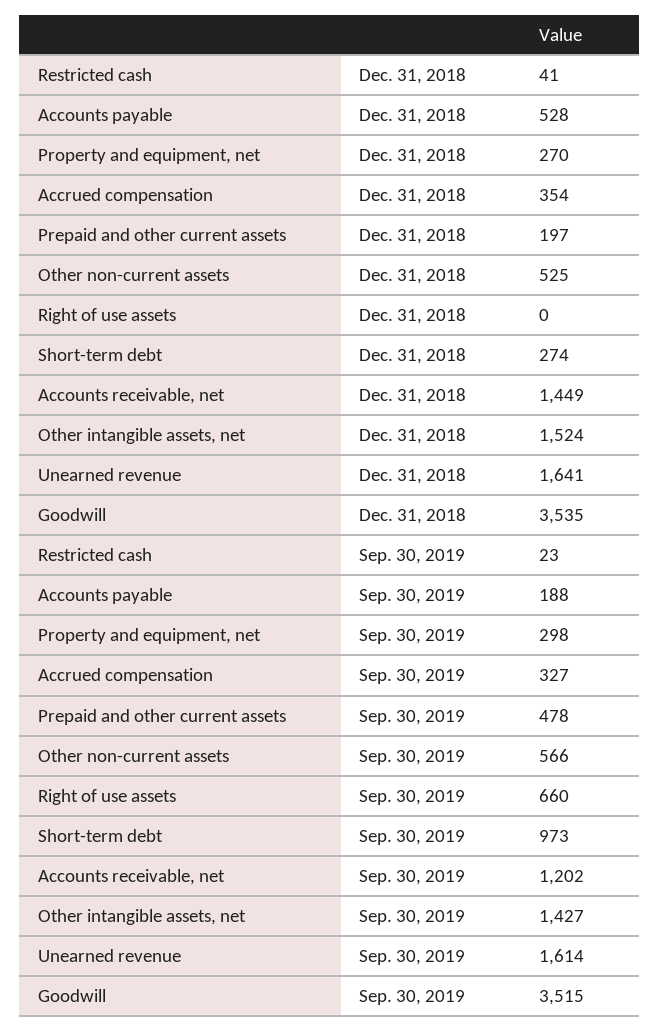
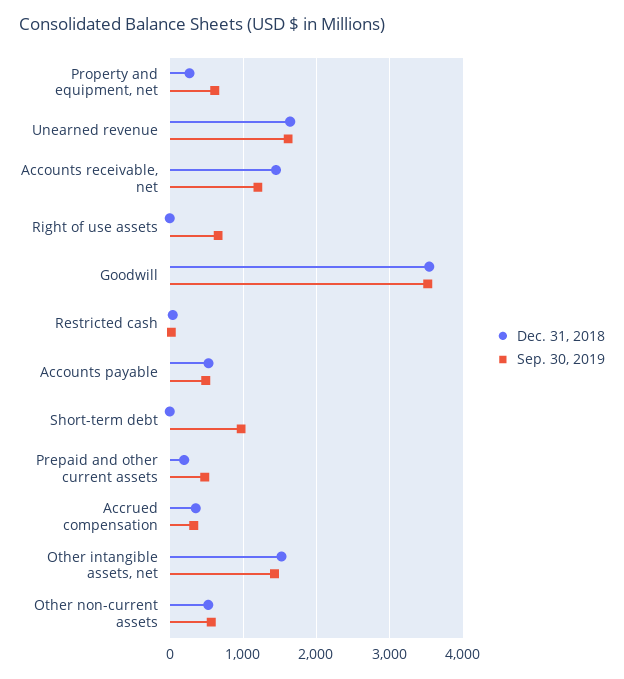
Dec. 31, 2018, Short-term debt: 274 -> 0
Sep. 30, 2019, Accounts payable: 188 -> 500
Sep. 30, 2019, Property and equipment, net: 298 -> 600

